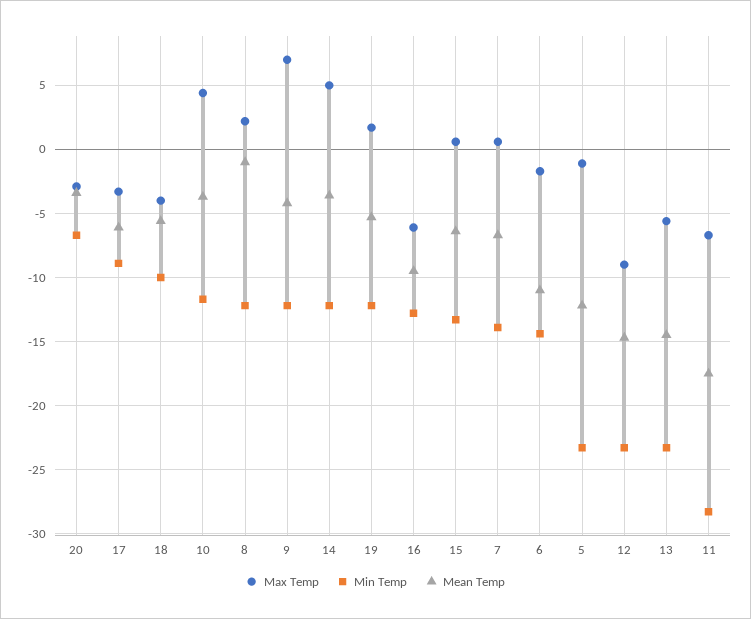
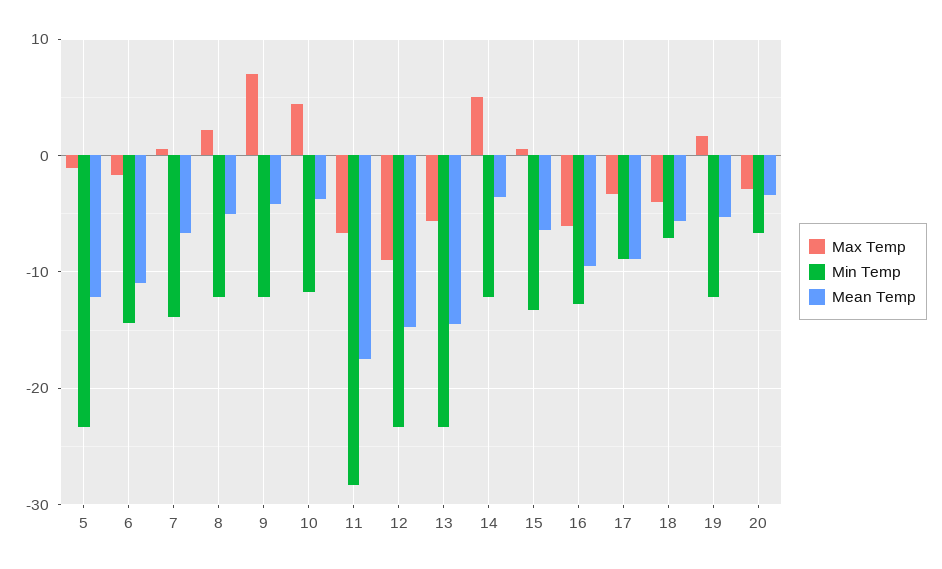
Mean Temp, 17: -6 -> -9
Min Temp, 18: -10 -> -7
Mean Temp, 8: -1 -> -5

